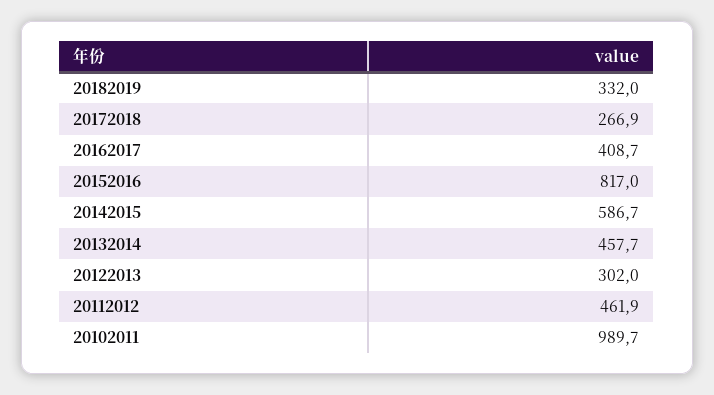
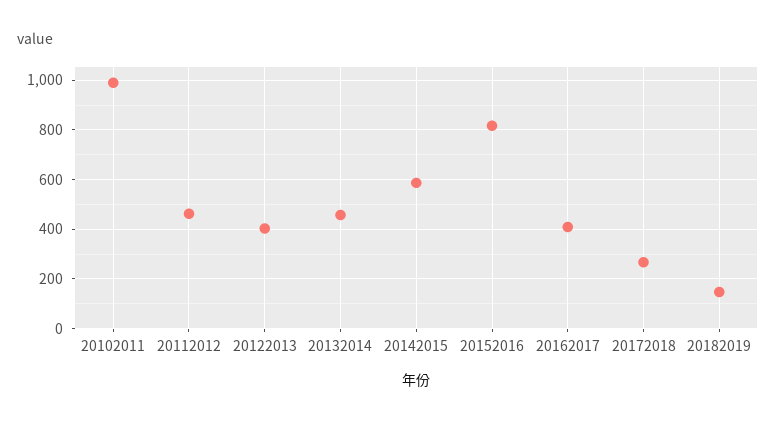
20182019: 332 -> 150
20122013: 302 -> 400

